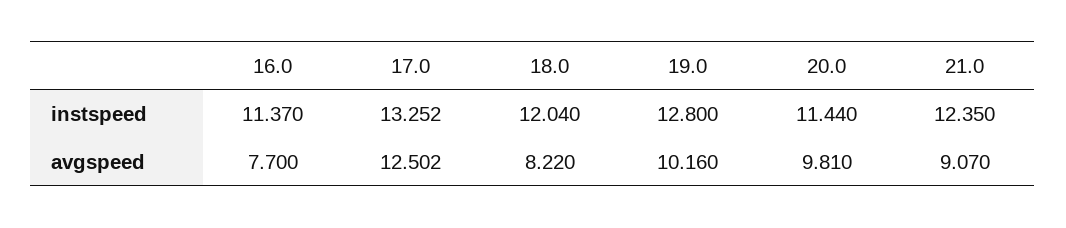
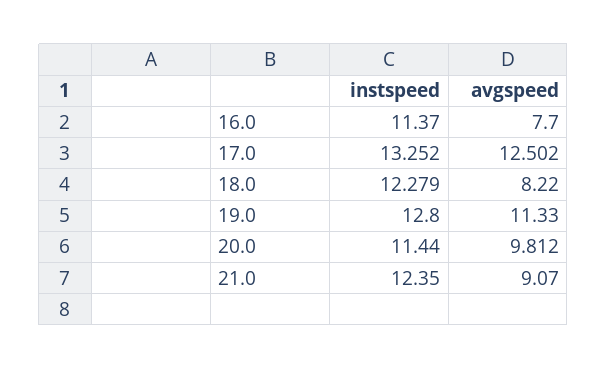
18.0, instspeed: 12.04 -> 12.279
19.0, avgspeed: 10.16 -> 11.33
20.0, avgspeed: 9.81 -> 9.812

